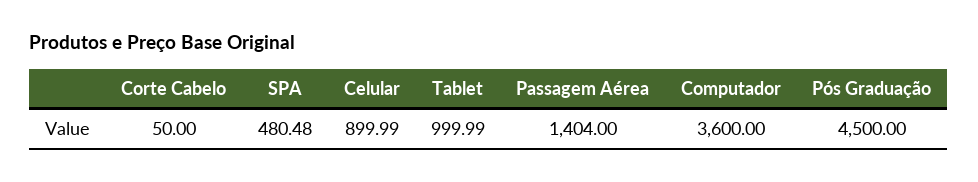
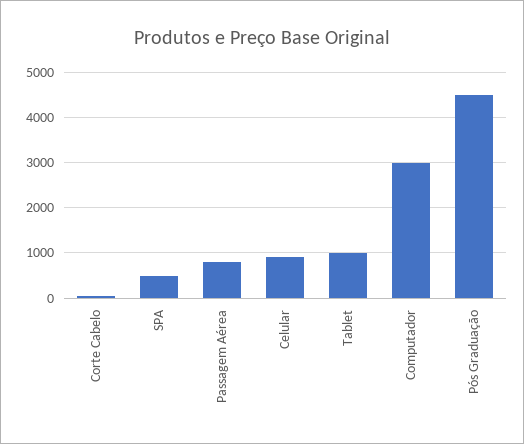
Passagem Aérea: 1404 -> 800
Computador: 3600 -> 3000

